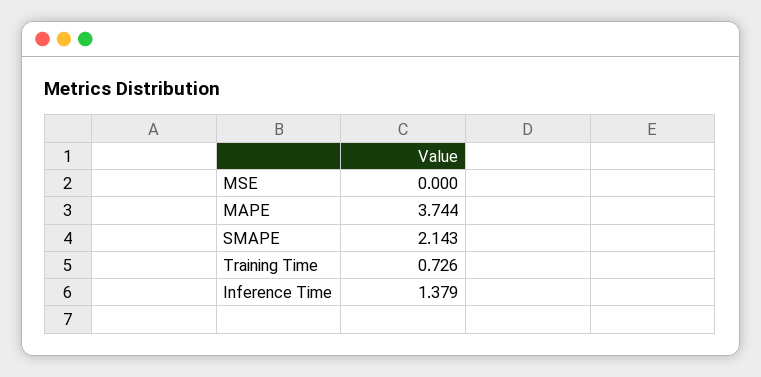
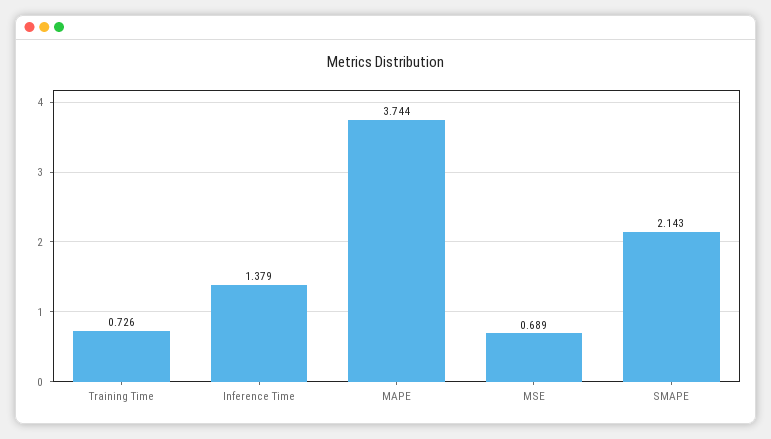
MSE: 0 -> 0.689

